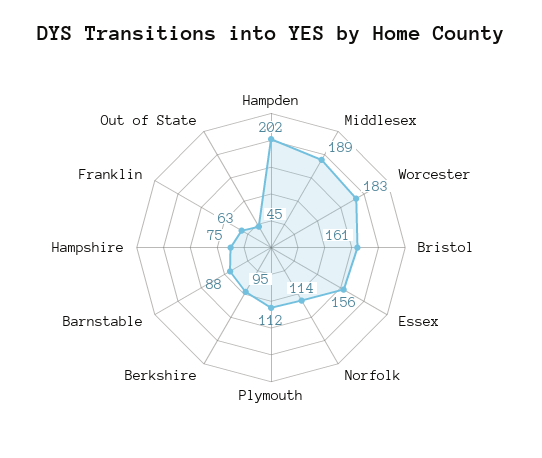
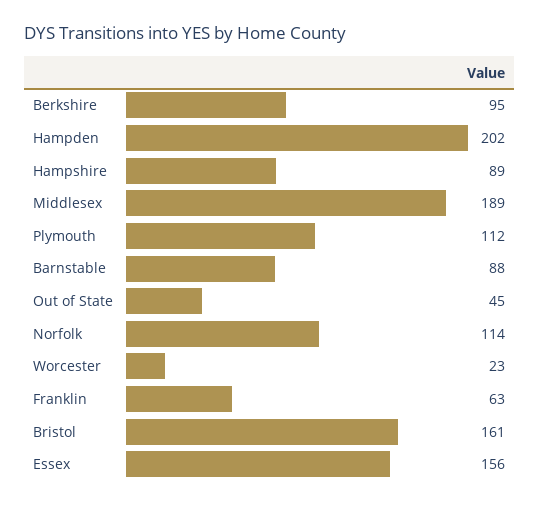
Worcester: 183 -> 23
Hampshire: 75 -> 89

